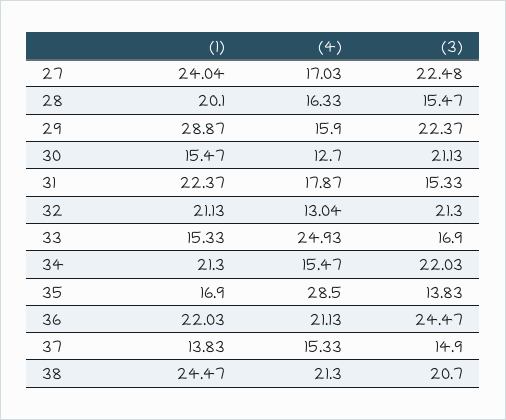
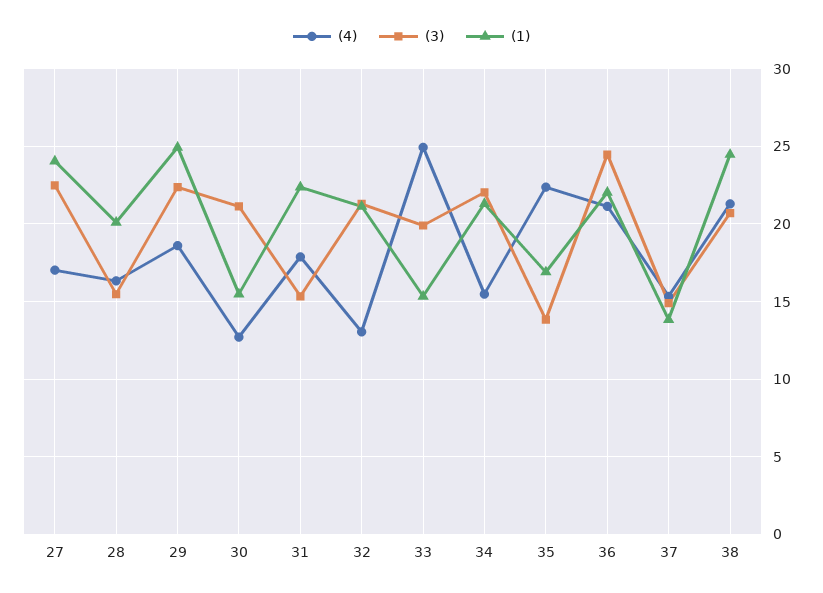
(1), 29: 28.87 -> 25
(4), 29: 15.9 -> 18.5
(3), 33: 16.9 -> 20
(4), 35: 28.5 -> 22.5

